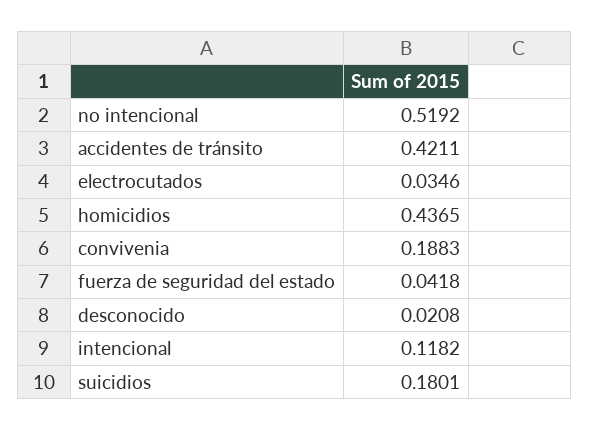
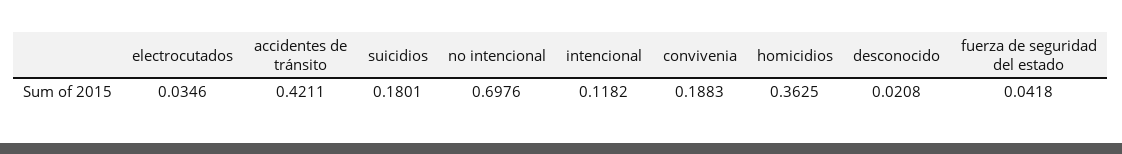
no intencional: 0.5192 -> 0.6976
homicidios: 0.4365 -> 0.3625

